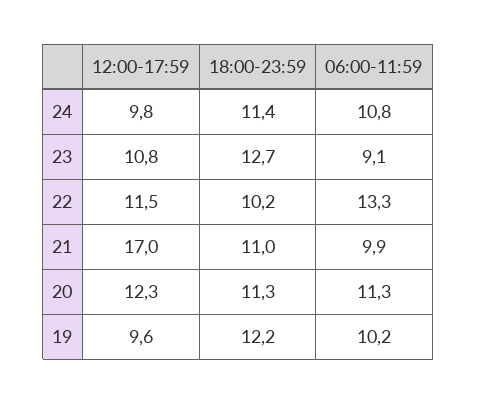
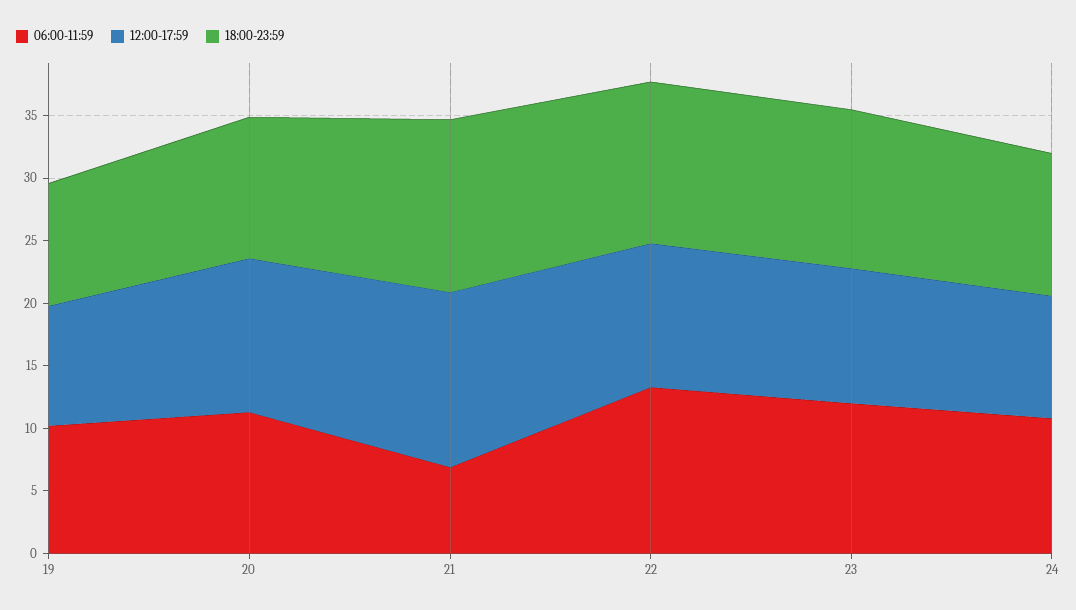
06:00-11:59, 23: 9.1 -> 12
18:00-23:59, 22: 10.2 -> 13
12:00-17:59, 21: 17 -> 14
18:00-23:59, 21: 11 -> 14
06:00-11:59, 21: 9.9 -> 7
18:00-23:59, 19: 12.2 -> 10

